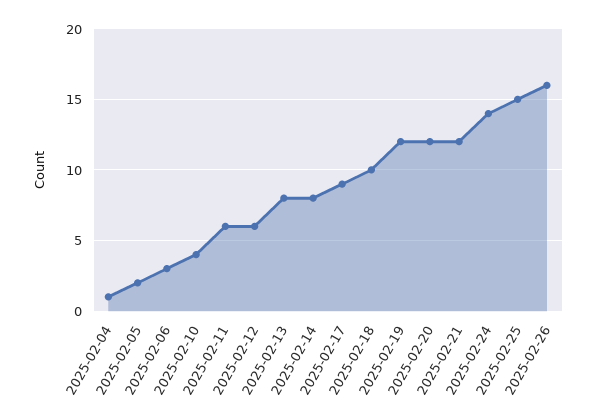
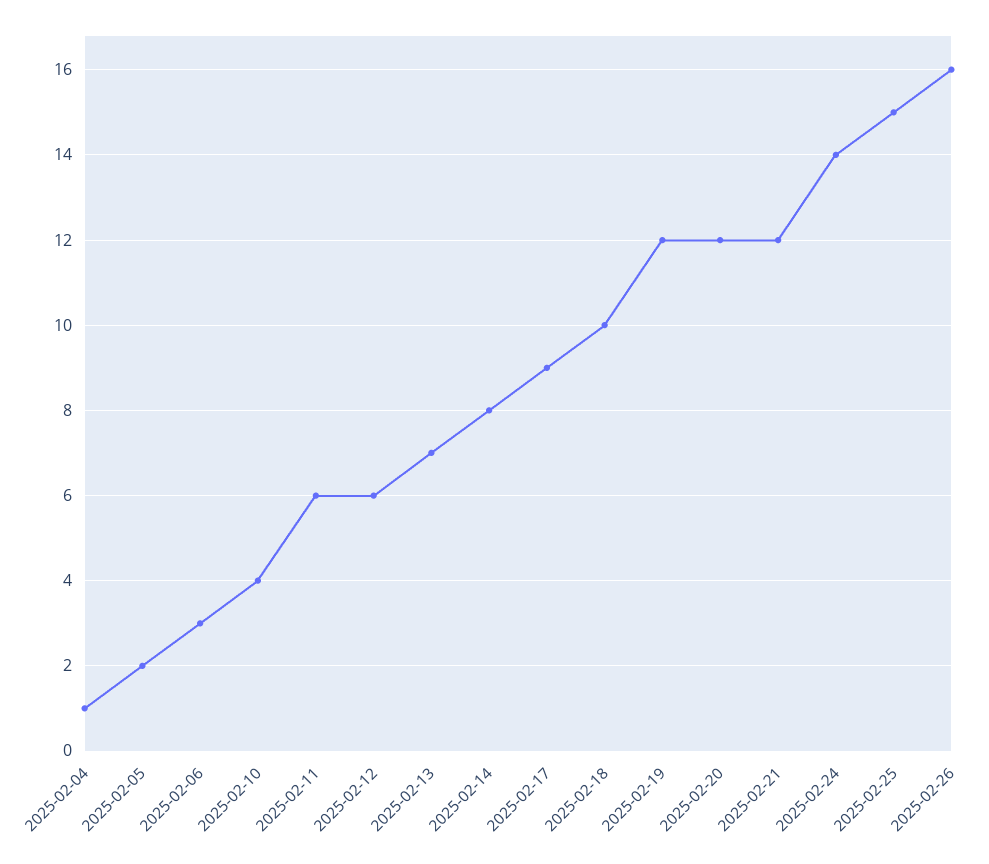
2025-02-13: 8 -> 7

